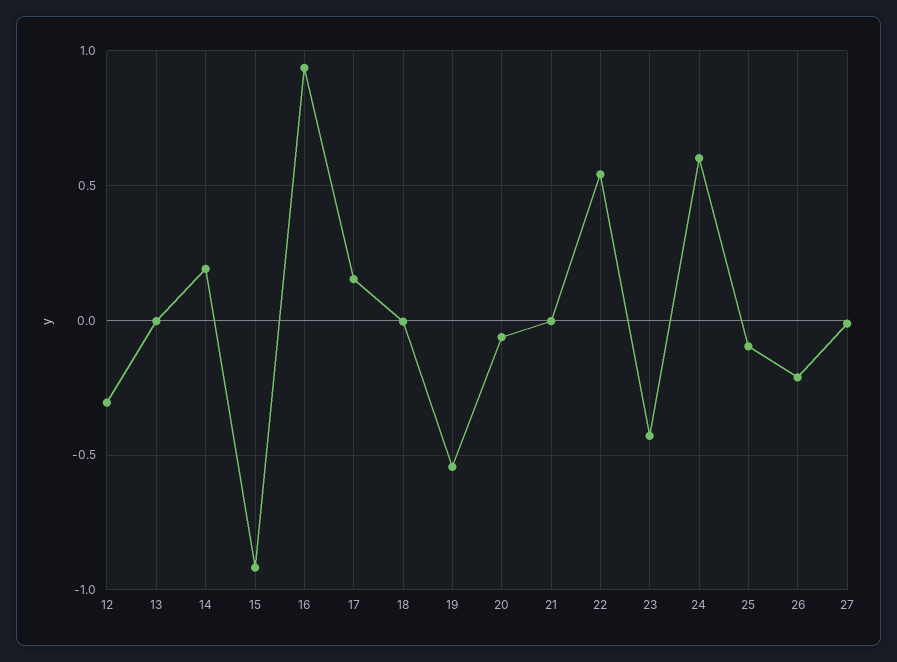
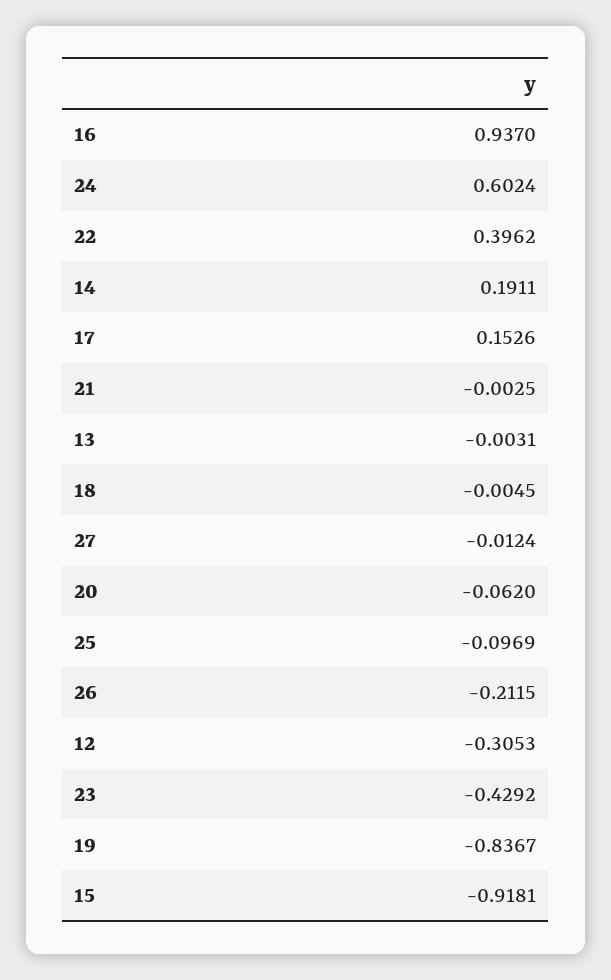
19: -0.55 -> -0.8367
22: 0.55 -> 0.3962

